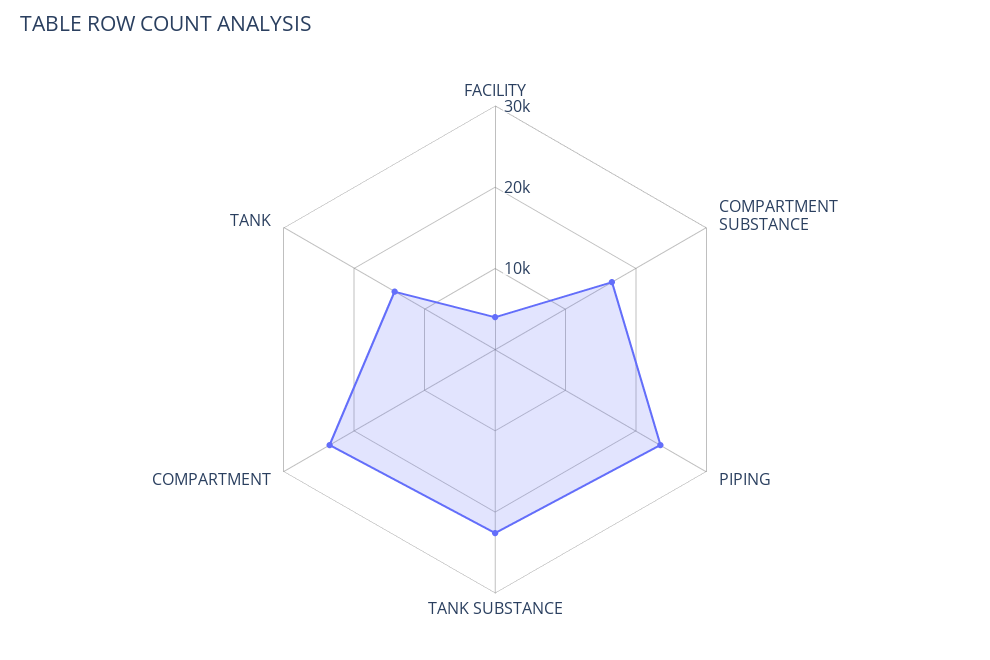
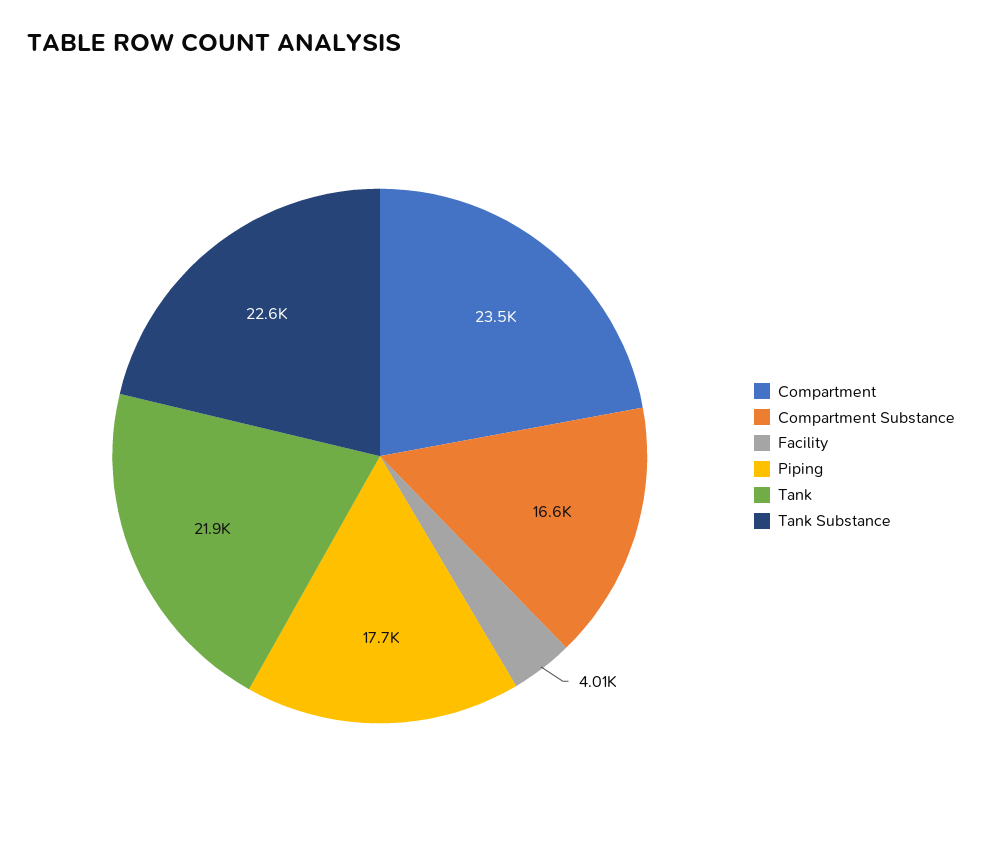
PIPING: 24000 -> 17700
TANK: 14000 -> 21900

